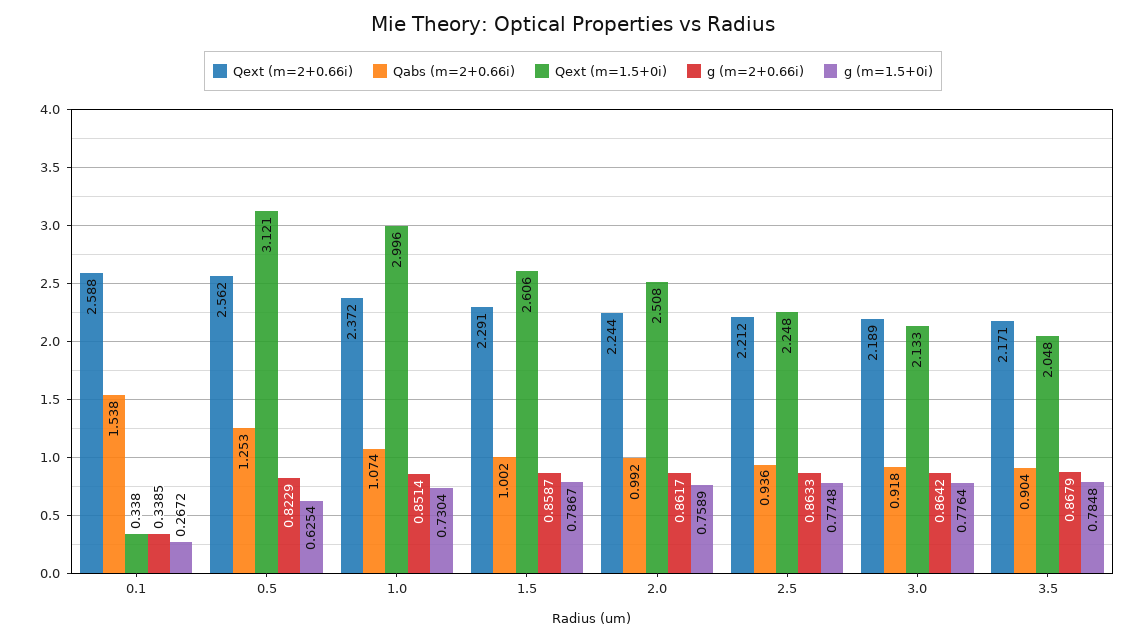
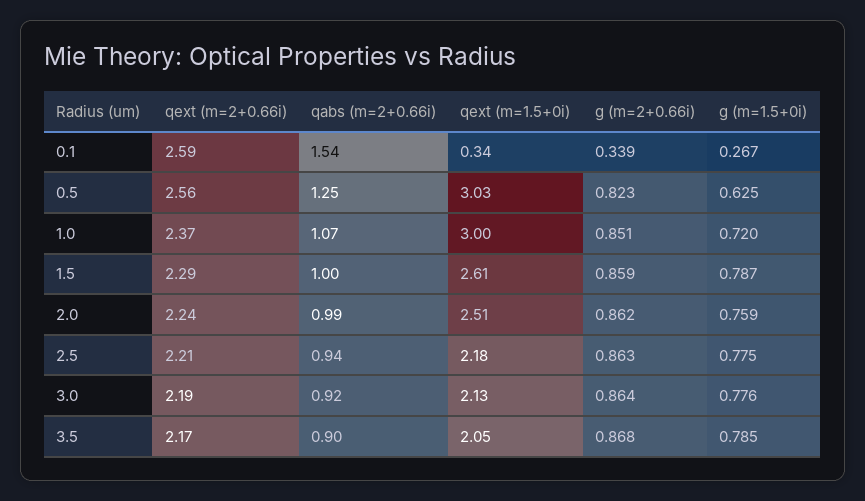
Qext (m=1.5+0i), 0.5: 3.121 -> 3.03
g (m=1.5+0i), 1.0: 0.7304 -> 0.72
Qext (m=1.5+0i), 2.5: 2.248 -> 2.18

